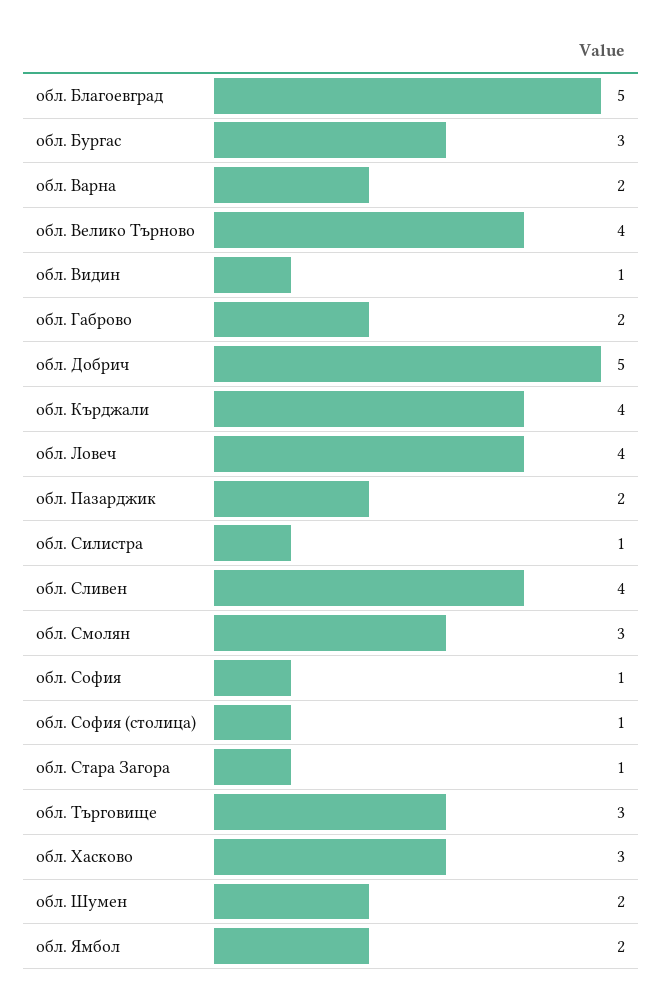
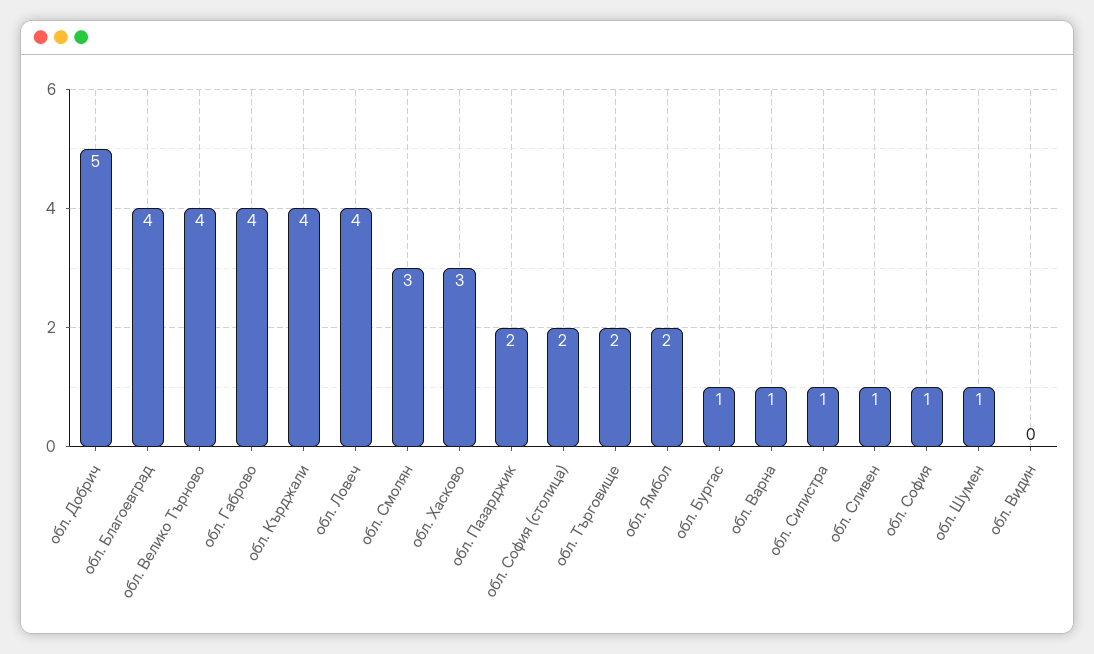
обл. Благоевград: 5 -> 4
обл. Бургас: 3 -> 1
обл. Варна: 2 -> 1
обл. Видин: 1 -> 0
обл. Габрово: 2 -> 4
обл. Сливен: 4 -> 1
обл. София (столица): 1 -> 2
обл. Стара Загора: 1 -> none
обл. Търговище: 3 -> 2
обл. Шумен: 2 -> 1

